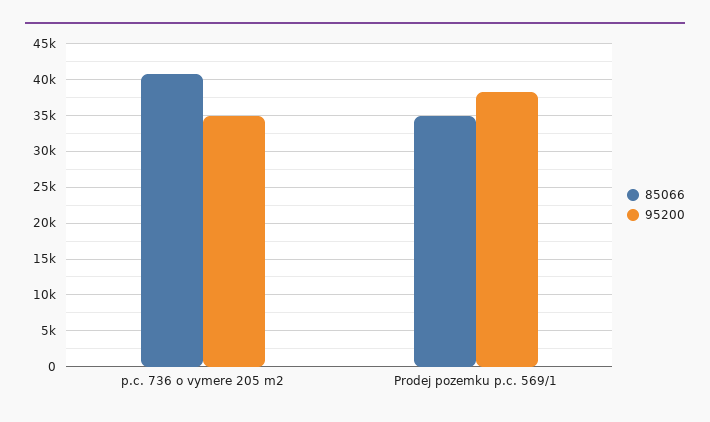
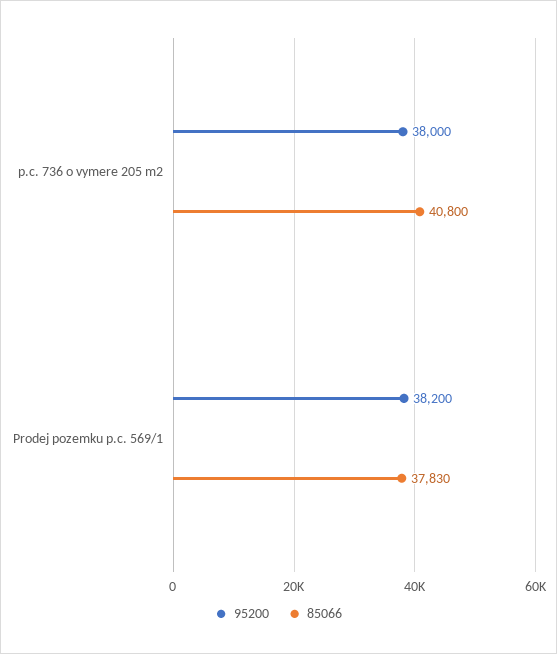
95200, p.c. 736 o vymere 205 m2: 35000 -> 38000
85066, Prodej pozemku p.c. 569/1: 35000 -> 37830

